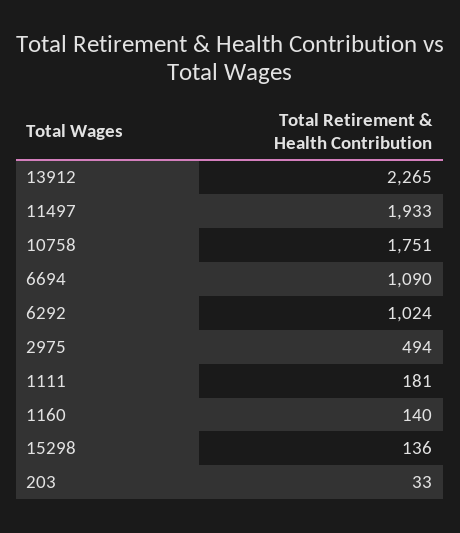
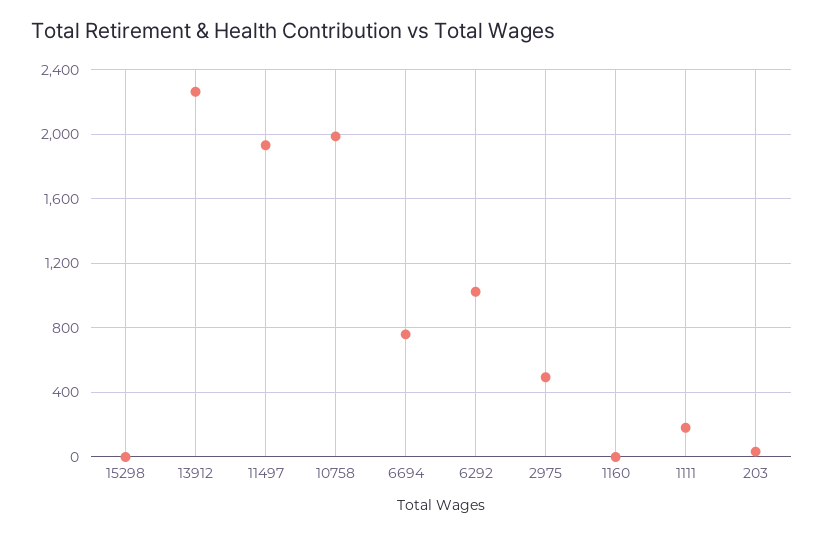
10758: 1751 -> 2000
6694: 1090 -> 750
1160: 140 -> 0
15298: 136 -> 0

